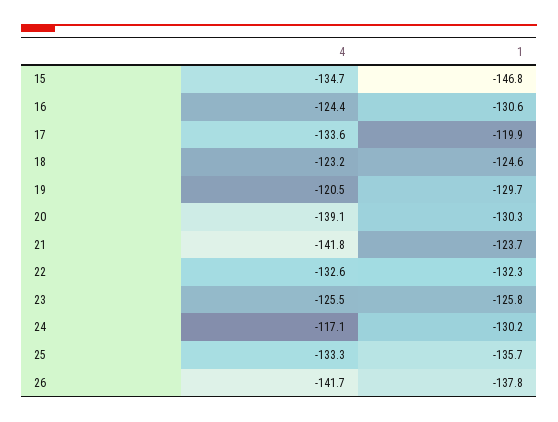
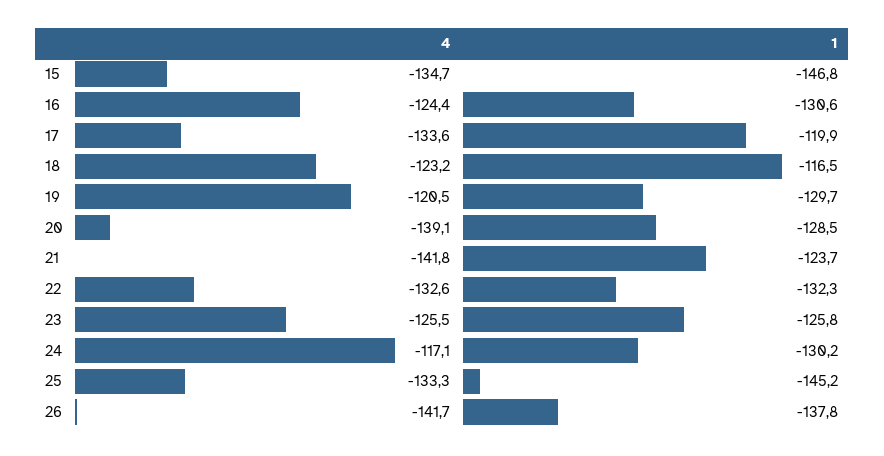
1, 18: -124.6 -> -116.5
1, 20: -130.3 -> -128.5
1, 25: -135.7 -> -145.2

